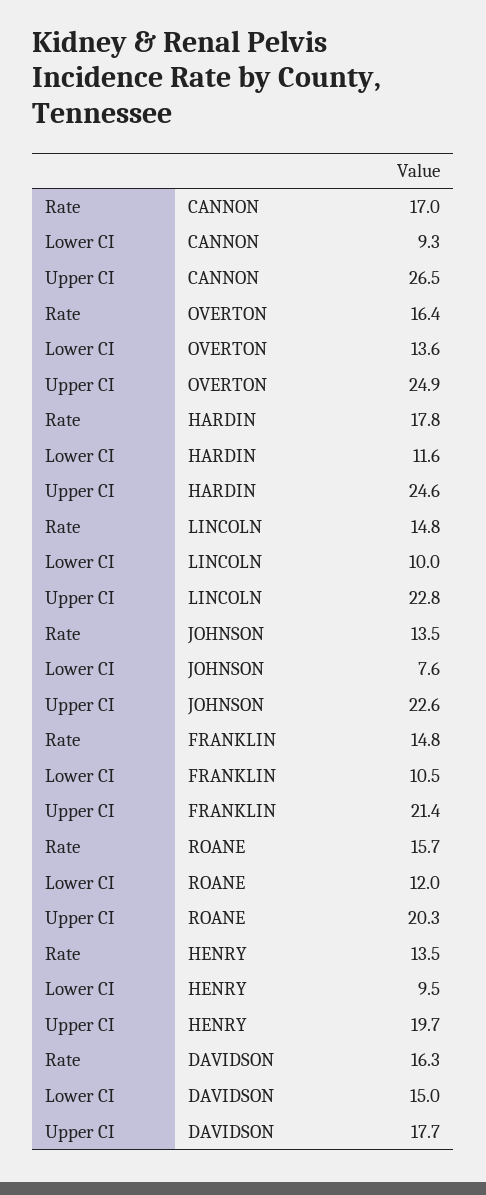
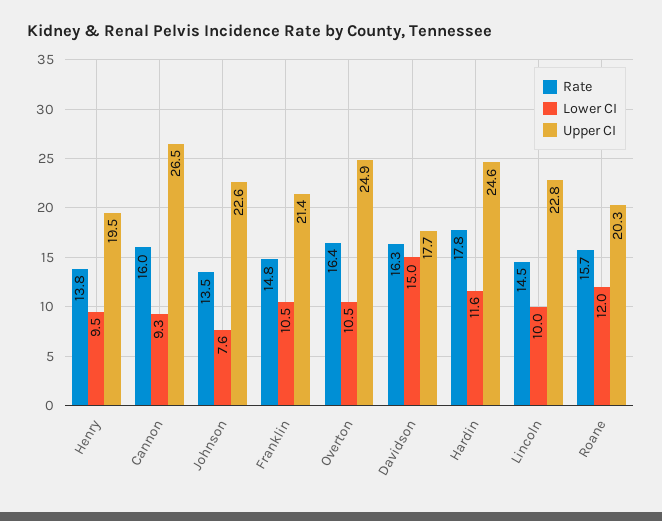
Rate, CANNON: 17 -> 16
Lower CI, OVERTON: 13.6 -> 10.5
Rate, LINCOLN: 14.8 -> 14.5
Rate, HENRY: 13.5 -> 13.8
Upper CI, HENRY: 19.7 -> 19.5

